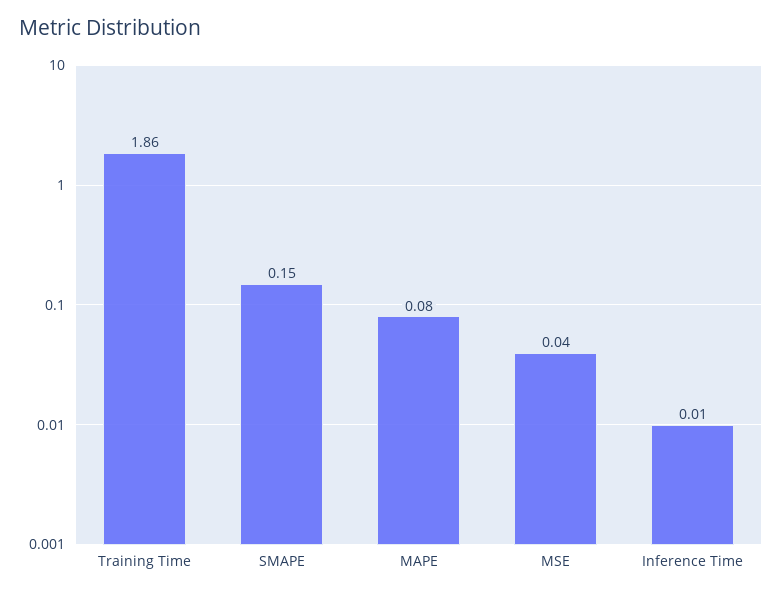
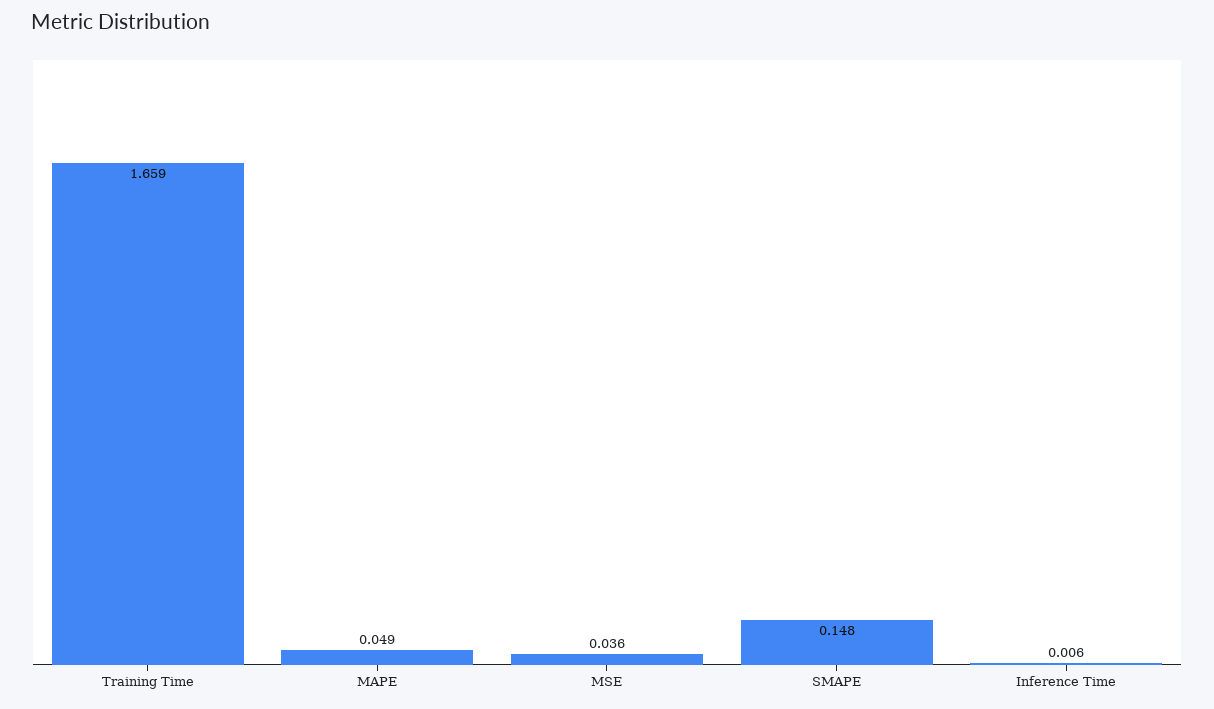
Training Time: 1.86 -> 1.659
MAPE: 0.08 -> 0.049

